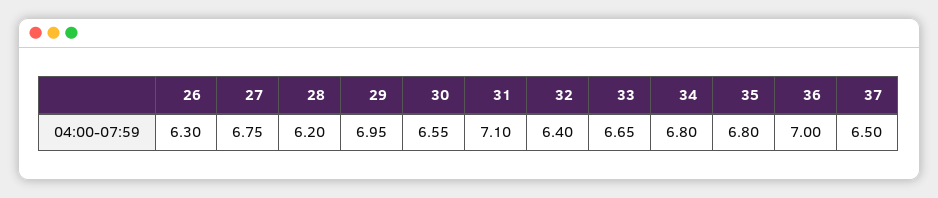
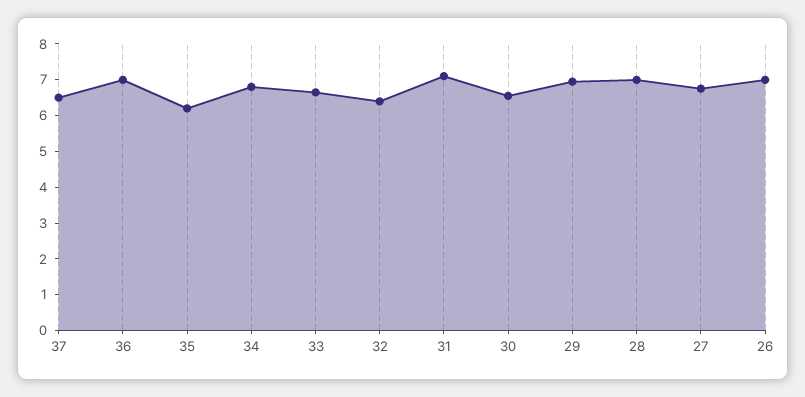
26: 6.3 -> 7
28: 6.2 -> 7
35: 6.8 -> 6.25

